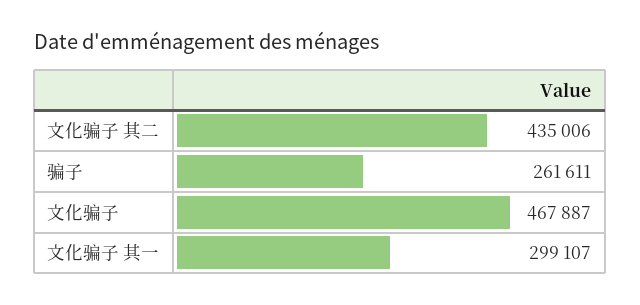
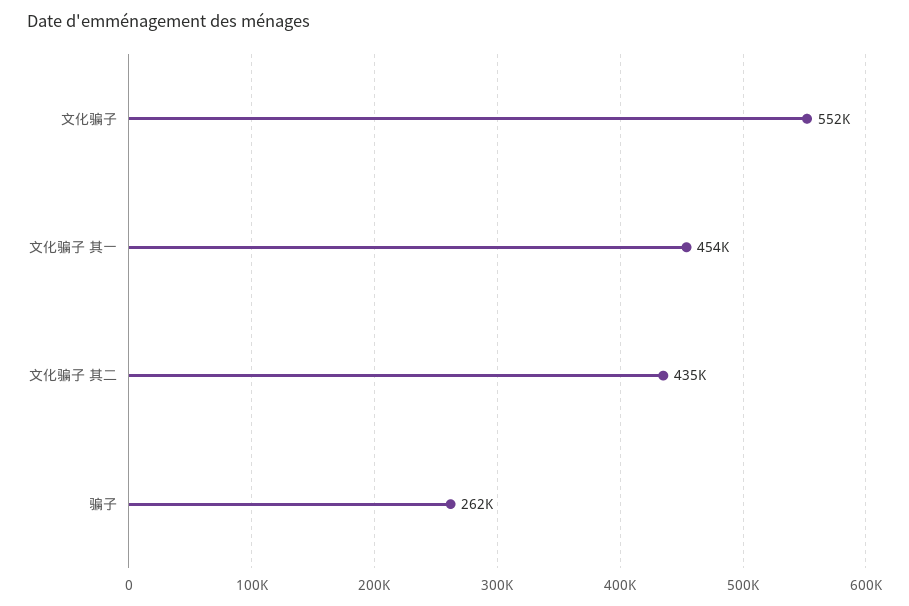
文化骗子: 467887 -> 552000
文化骗子 其一: 299107 -> 454000

